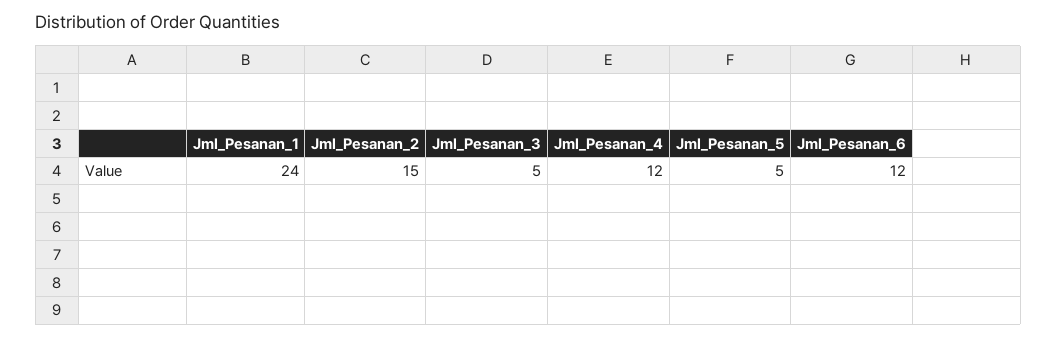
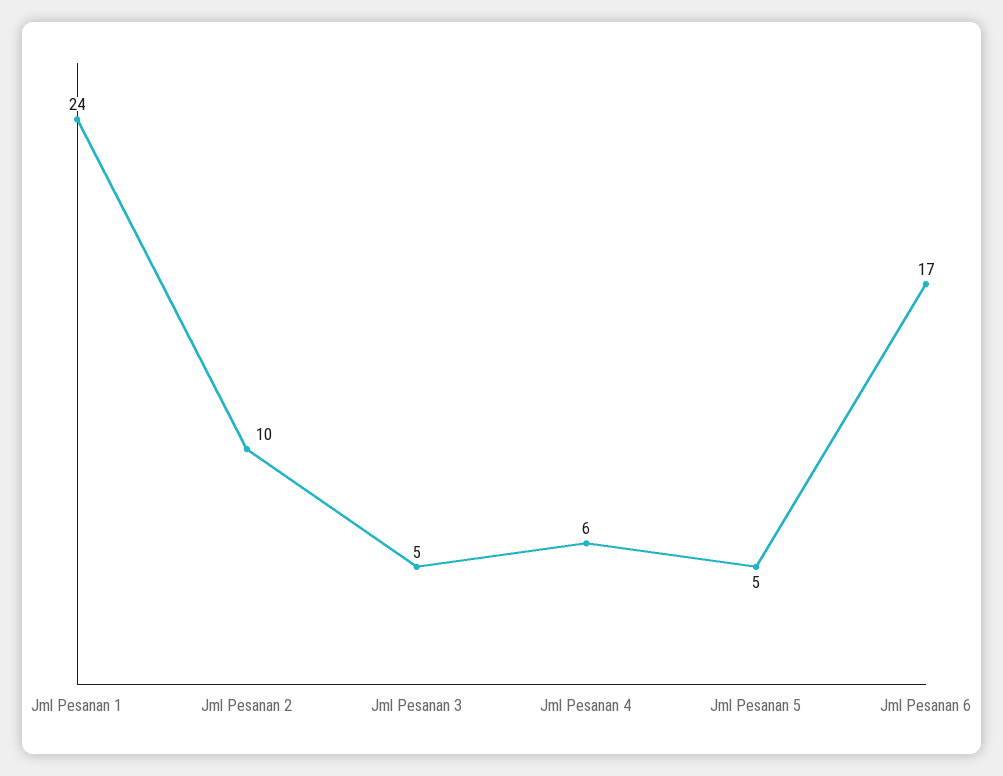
Jml_Pesanan_2: 15 -> 10
Jml_Pesanan_4: 12 -> 6
Jml_Pesanan_6: 12 -> 17

